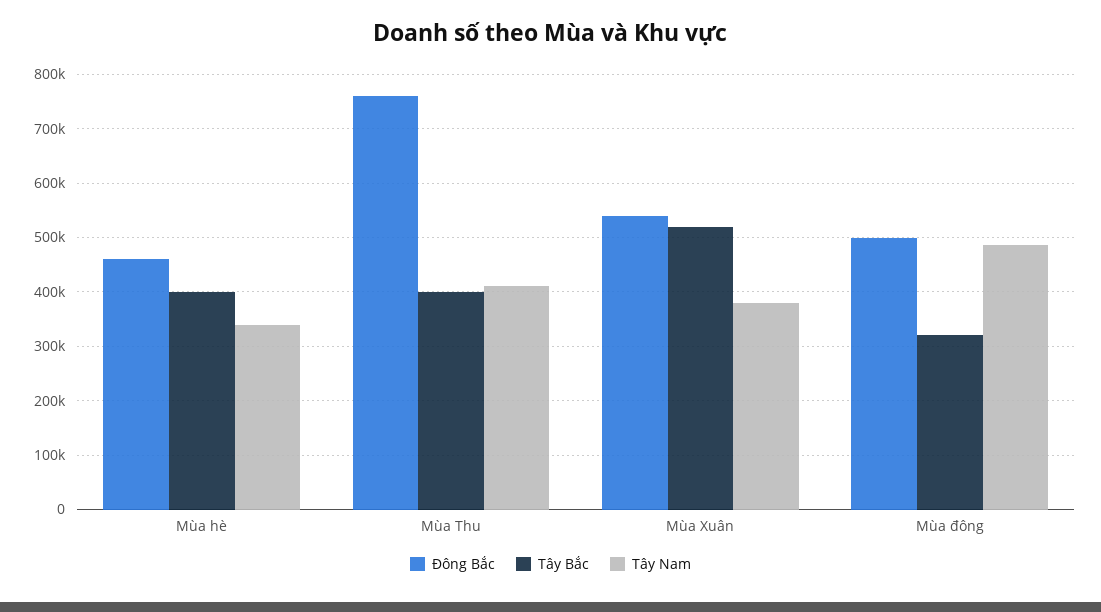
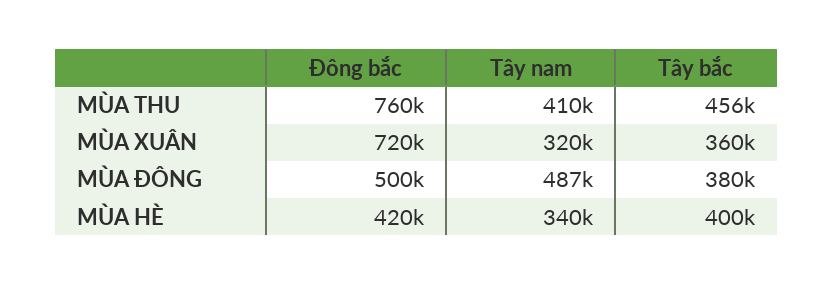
Đông Bắc, Mùa hè: 460000 -> 420000
Tây Bắc, Mùa Thu: 400000 -> 456000
Đông Bắc, Mùa Xuân: 540000 -> 720000
Tây Bắc, Mùa Xuân: 520000 -> 360000
Tây Nam, Mùa Xuân: 380000 -> 320000
Tây Bắc, Mùa đông: 320000 -> 380000

